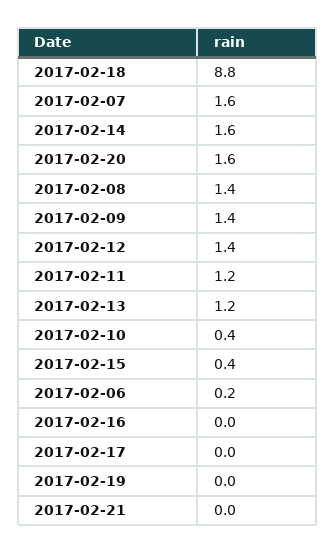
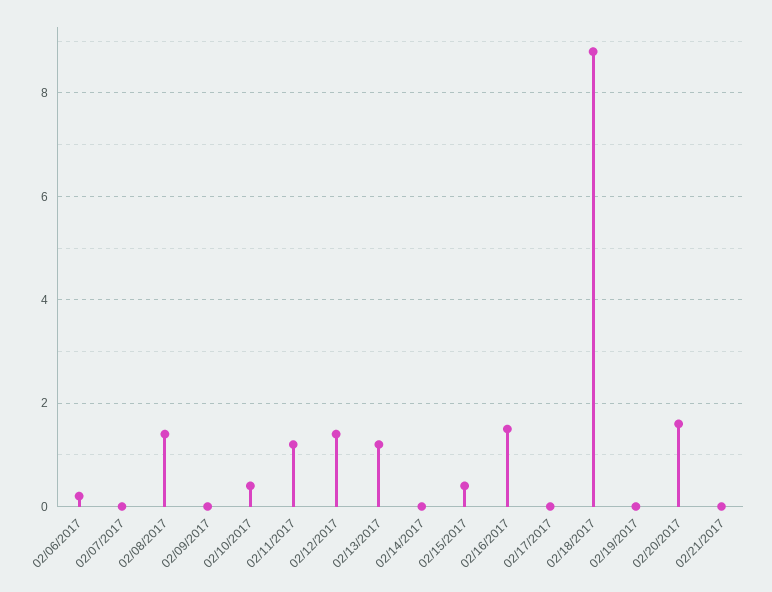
2017-02-07: 1.6 -> 0
2017-02-14: 1.6 -> 0
2017-02-09: 1.4 -> 0
2017-02-16: 0 -> 1.5

